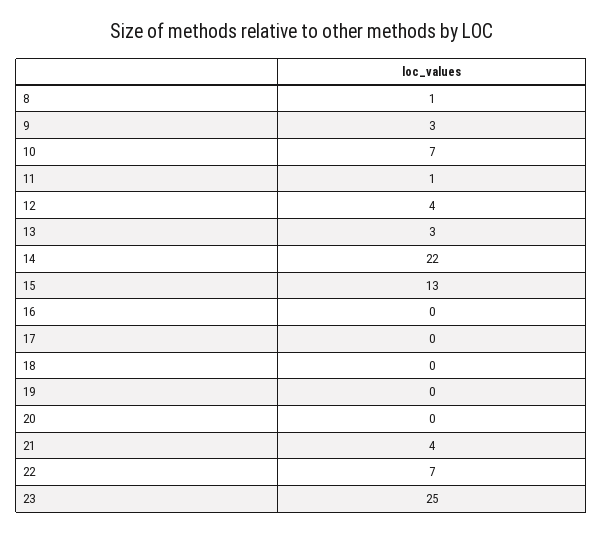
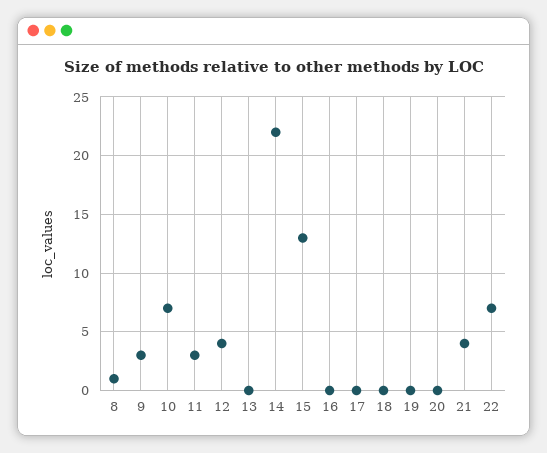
11: 1 -> 3
13: 3 -> 0
23: 25 -> none

